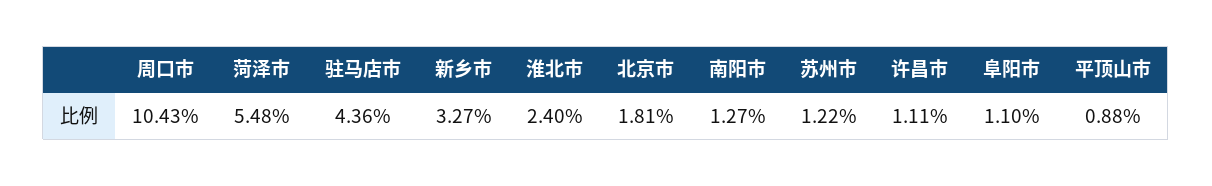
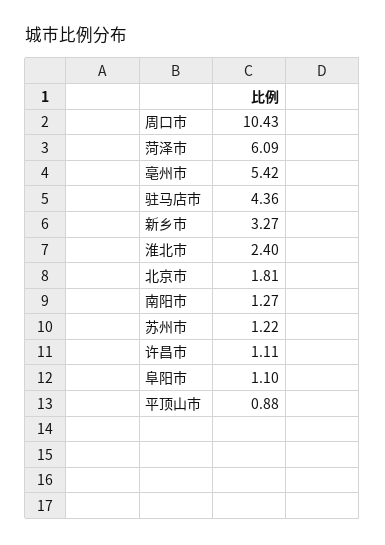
菏泽市: 5.48 -> 6.09
亳州市: none -> 5.42

